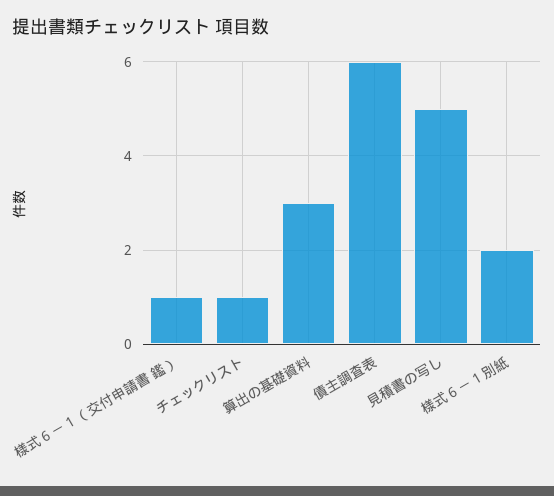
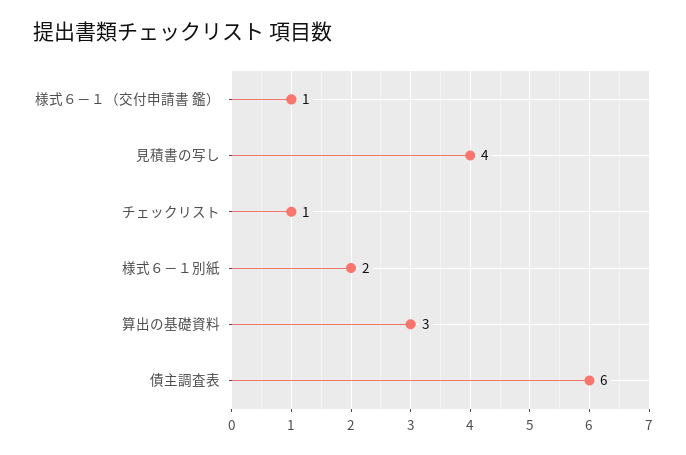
見積書の写し: 5 -> 4

